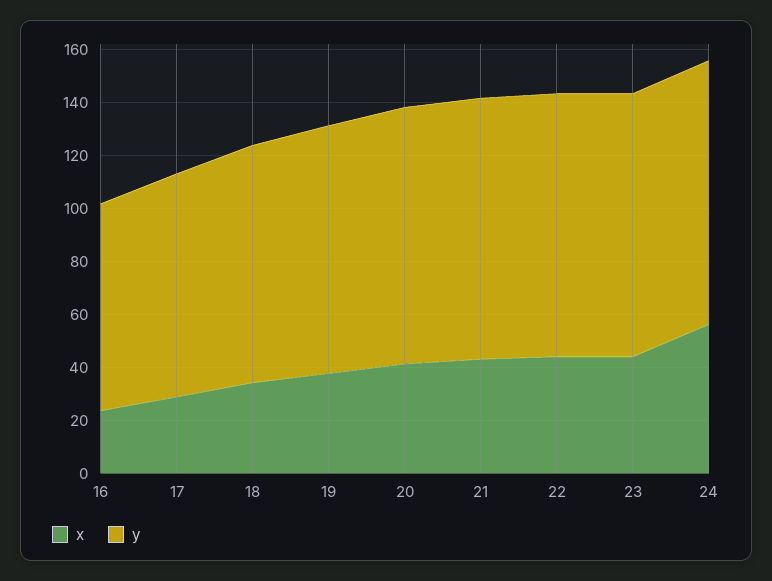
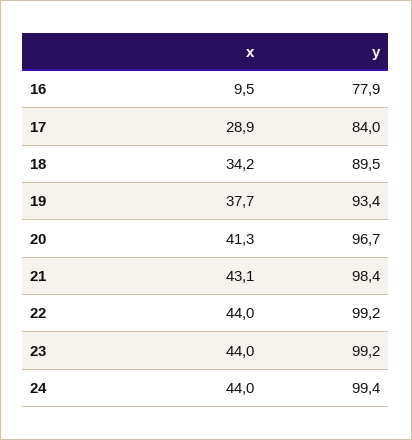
x, 16: 25 -> 9.5
x, 24: 55 -> 44

